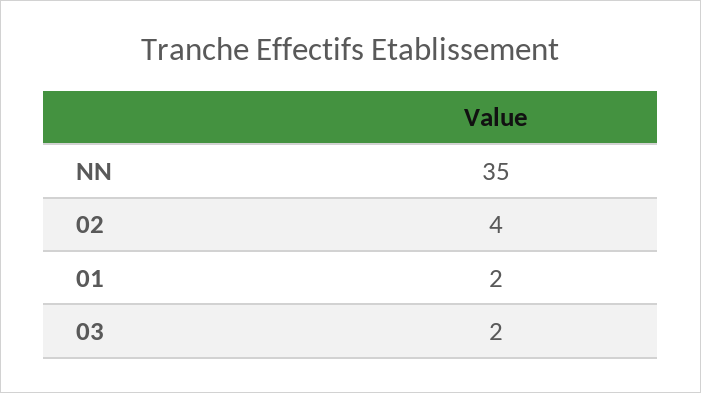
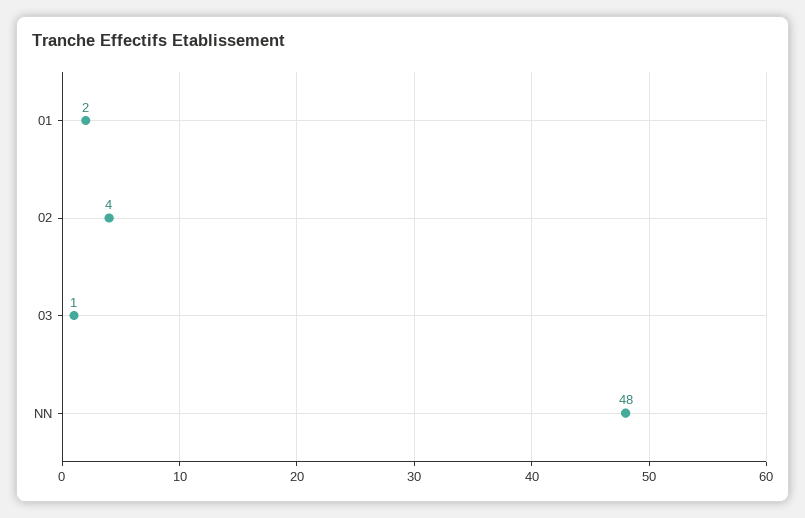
NN: 35 -> 48
03: 2 -> 1

